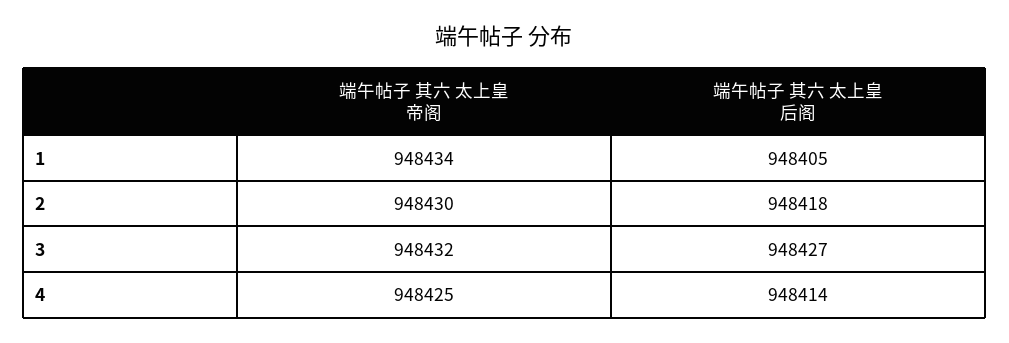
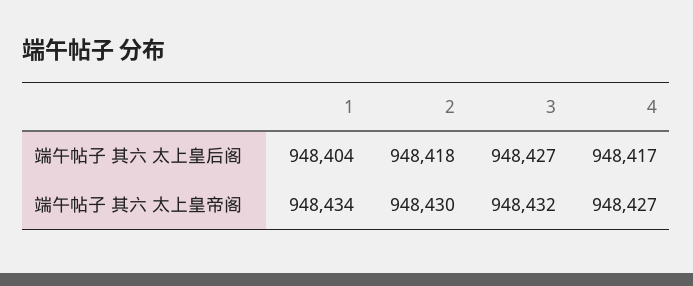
端午帖子 其六 太上皇后阁, 1: 948405 -> 948404
端午帖子 其六 太上皇帝阁, 4: 948425 -> 948427
端午帖子 其六 太上皇后阁, 4: 948414 -> 948417

